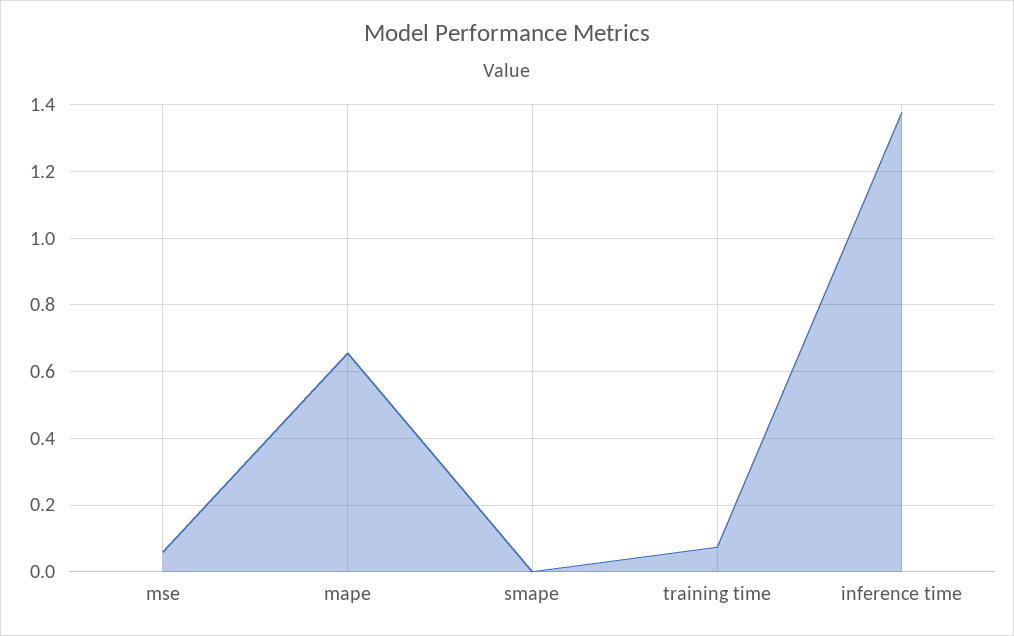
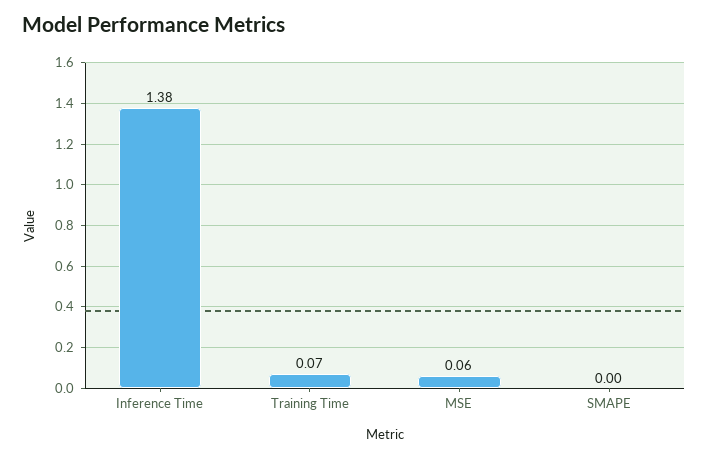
mape: 0.66 -> none

